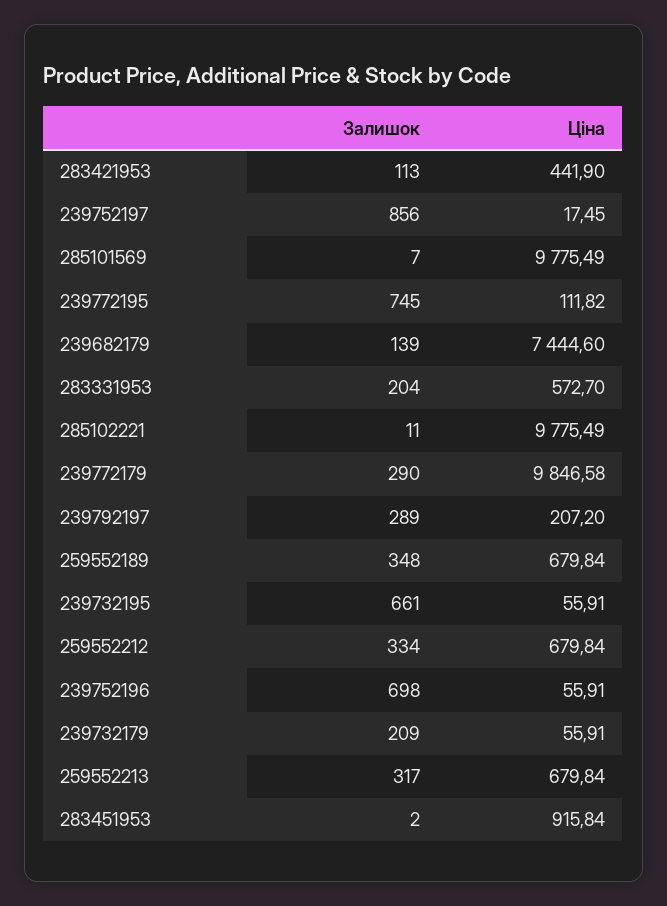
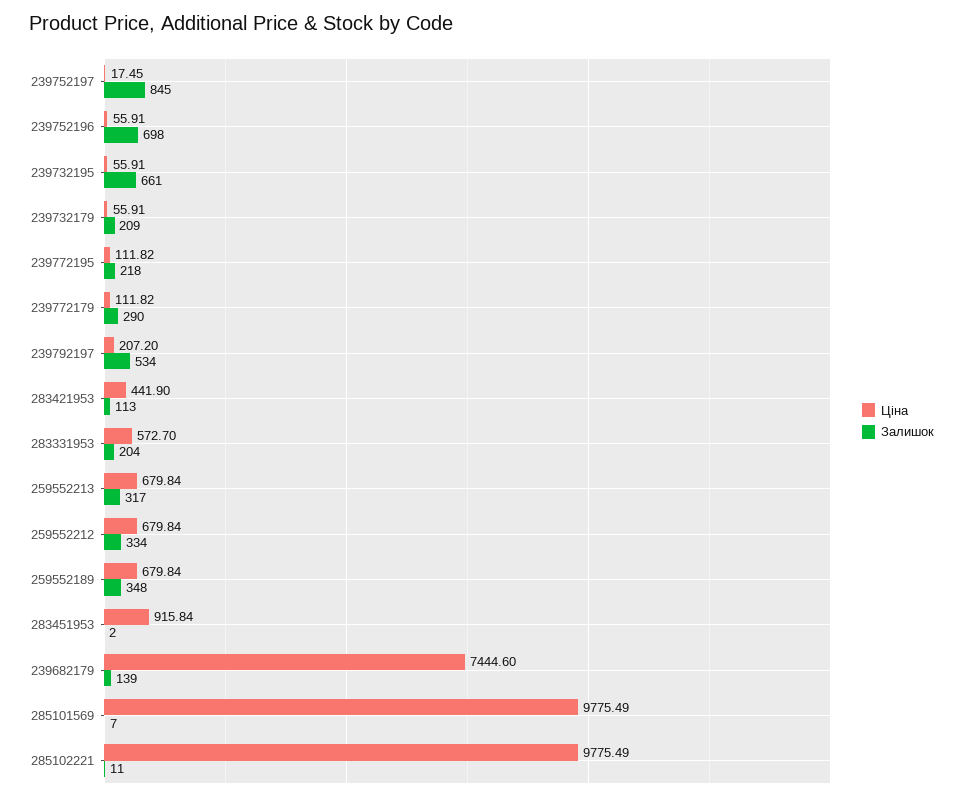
Залишок, 239752197: 856 -> 845
Залишок, 239772195: 745 -> 218
Ціна, 239772179: 9846.58 -> 111.82
Залишок, 239792197: 289 -> 534

